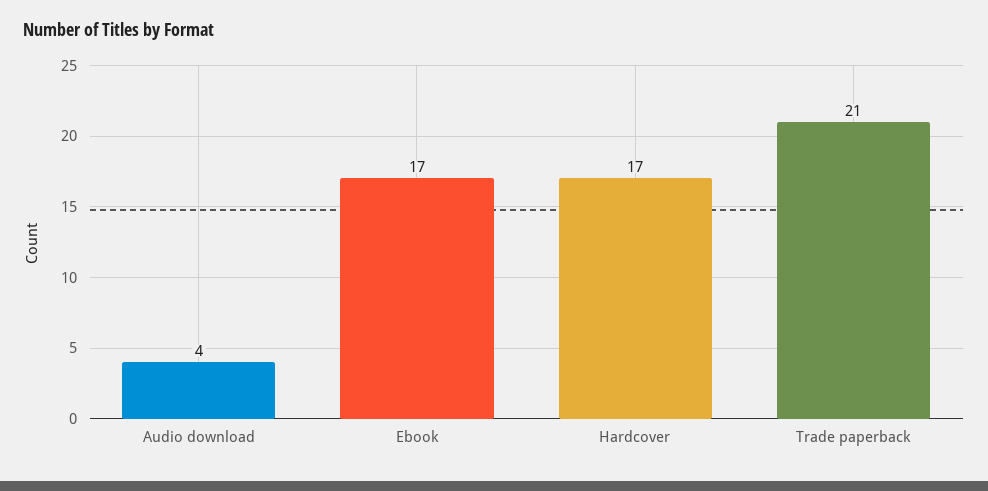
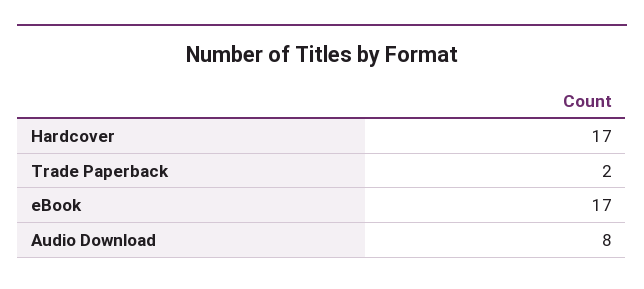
Audio download: 4 -> 8
Trade paperback: 21 -> 2

